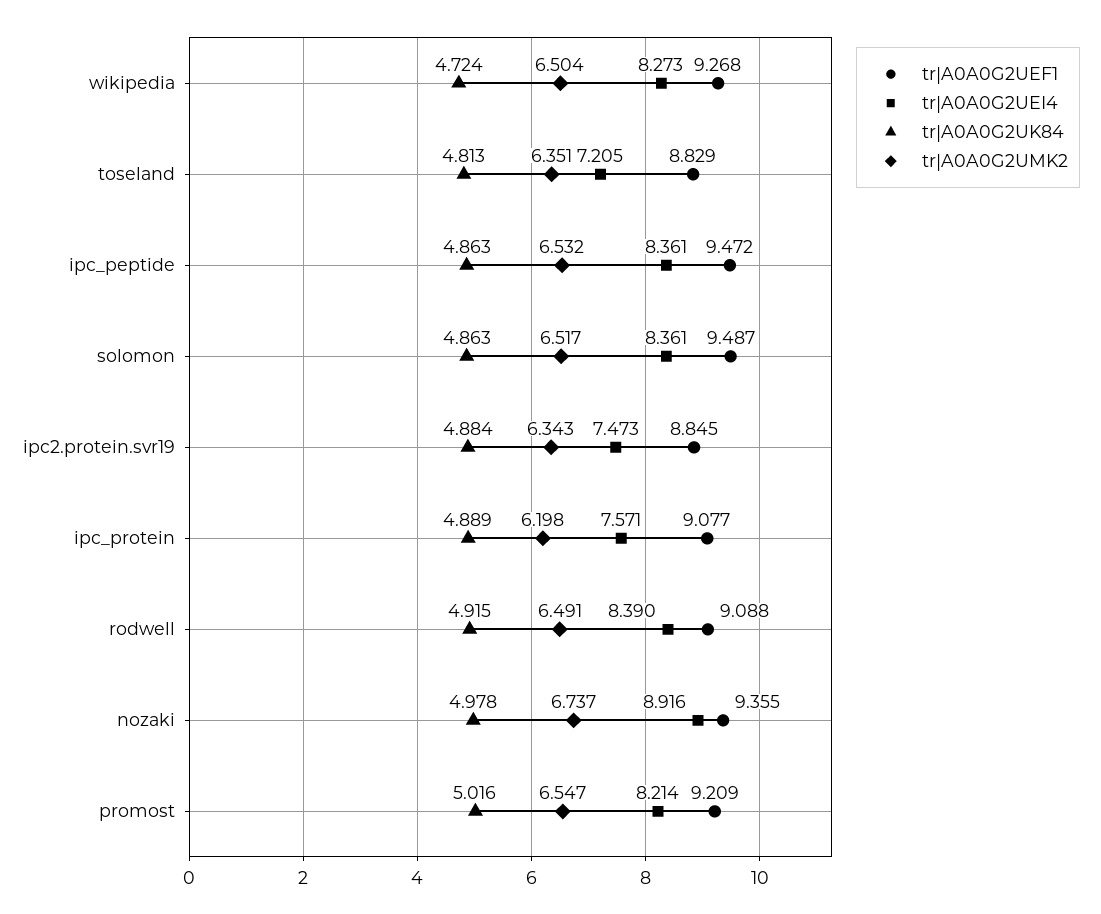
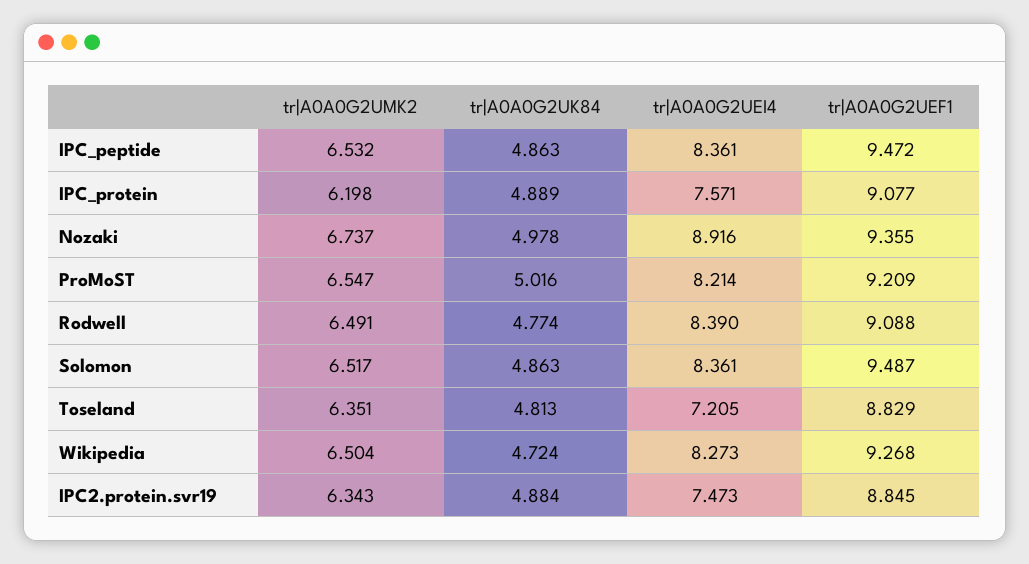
tr|A0A0G2UK84, rodwell: 4.915 -> 4.774

